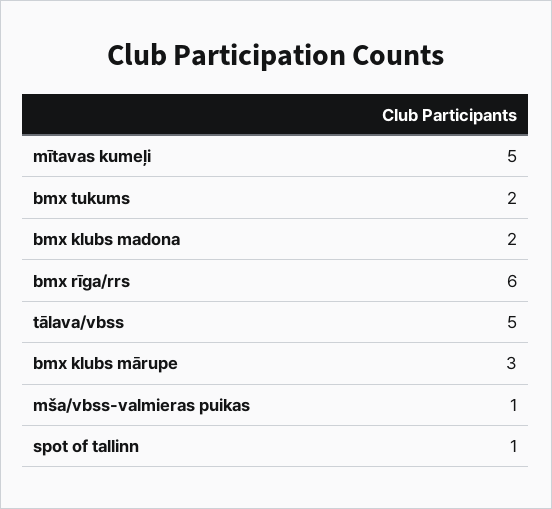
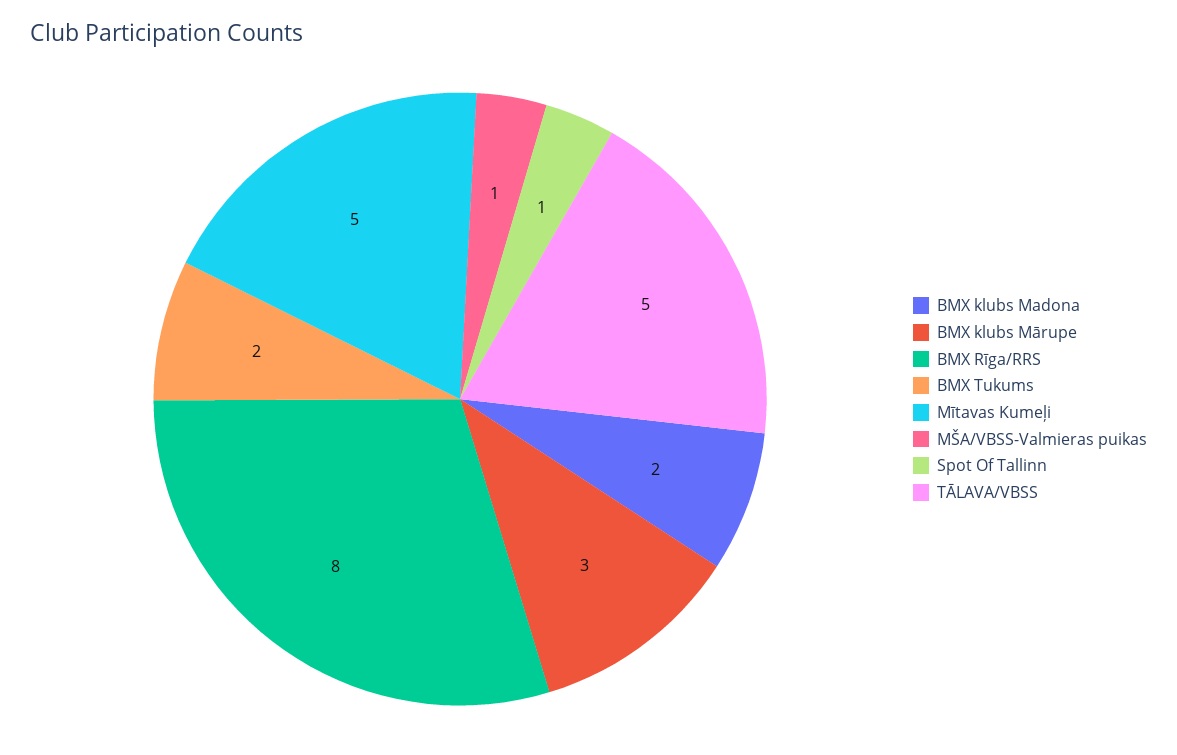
bmx rīga/rrs: 6 -> 8

